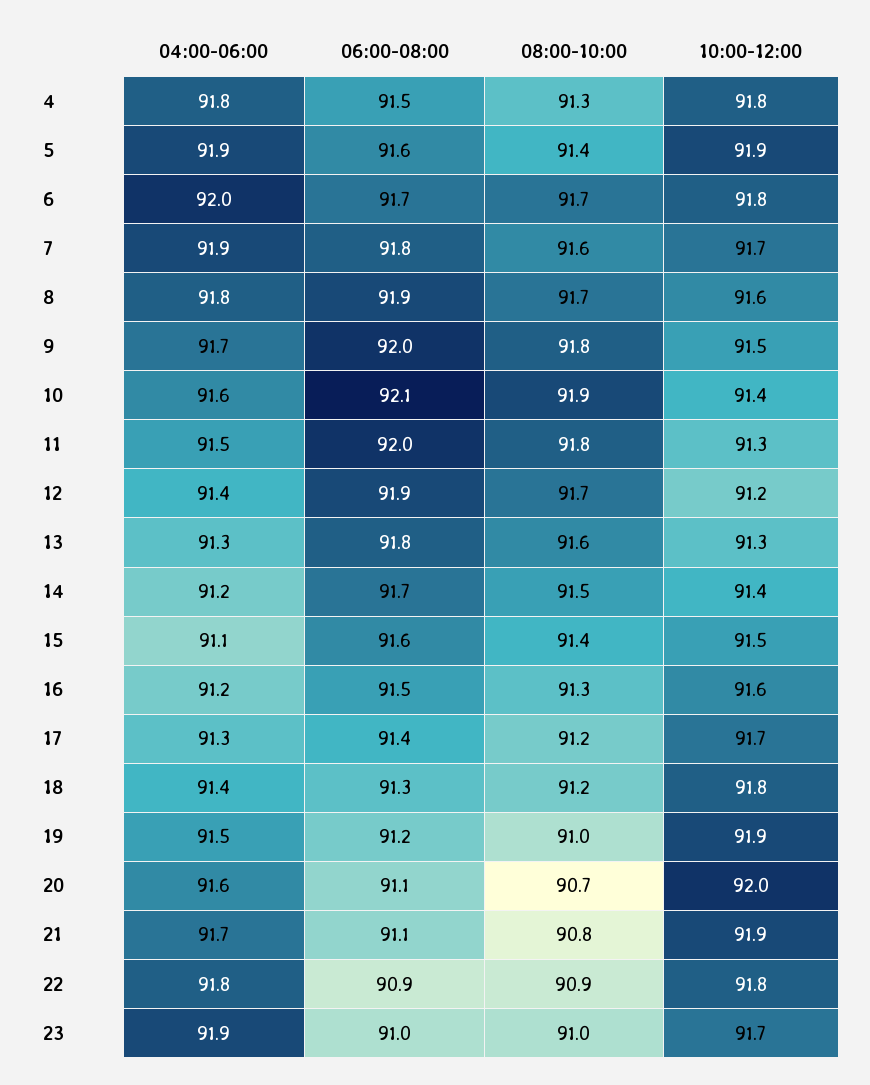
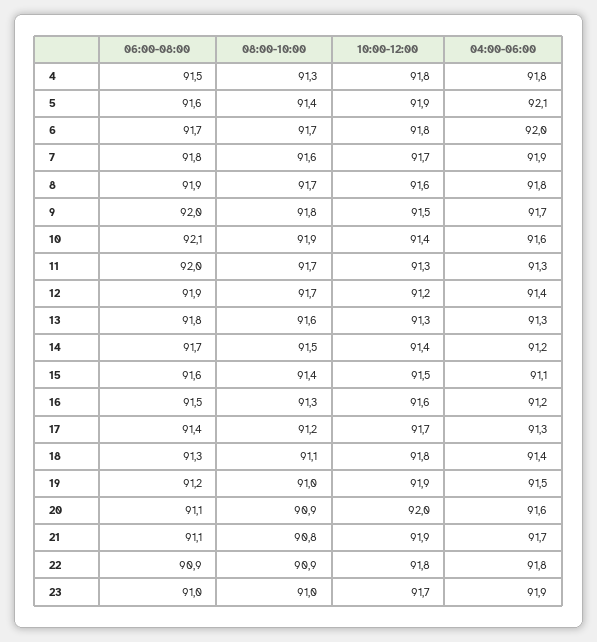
04:00-06:00, 5: 91.9 -> 92.1
04:00-06:00, 11: 91.5 -> 91.3
08:00-10:00, 11: 91.8 -> 91.7
08:00-10:00, 18: 91.2 -> 91.1
08:00-10:00, 20: 90.7 -> 90.9

